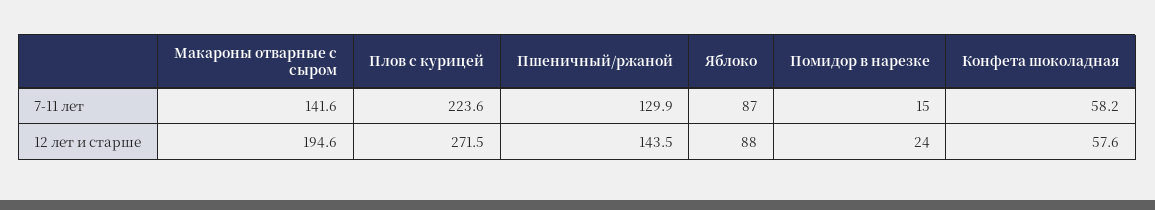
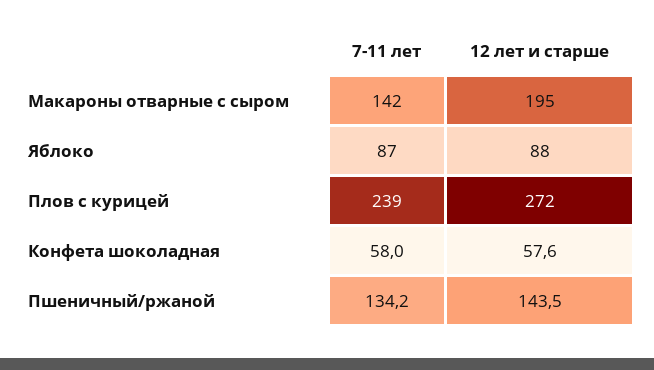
Плов с курицей, 7-11 лет: 223.6 -> 239
Пшеничный/ржаной, 7-11 лет: 129.9 -> 134.2
Помидор в нарезке, 7-11 лет: 15 -> none
Конфета шоколадная, 7-11 лет: 58.2 -> 58
Помидор в нарезке, 12 лет и старше: 24 -> none

